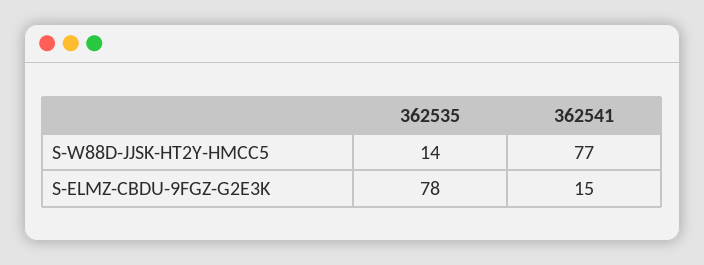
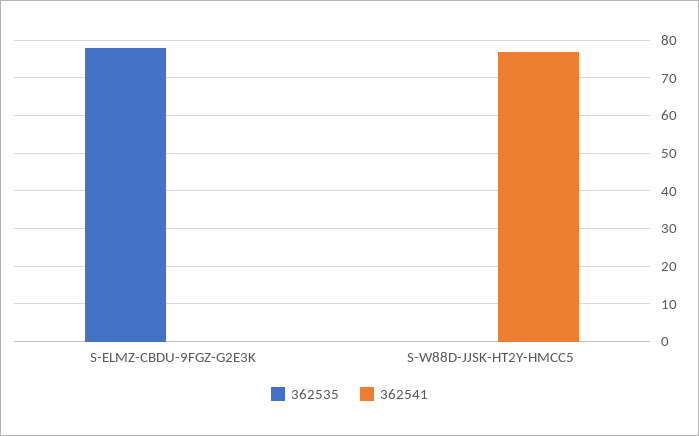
362535, S-W88D-JJSK-HT2Y-HMCC5: 14 -> 0
362541, S-ELMZ-CBDU-9FGZ-G2E3K: 15 -> 0

